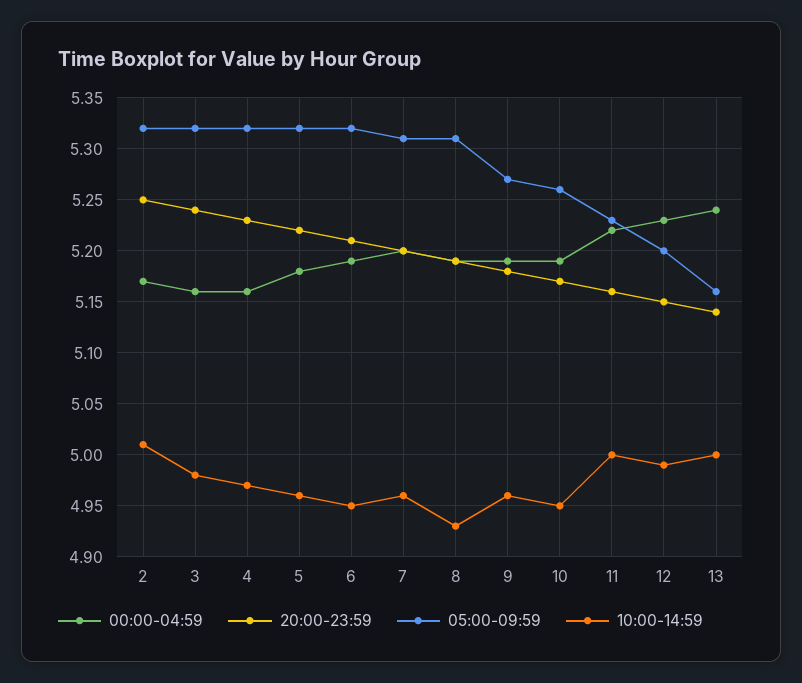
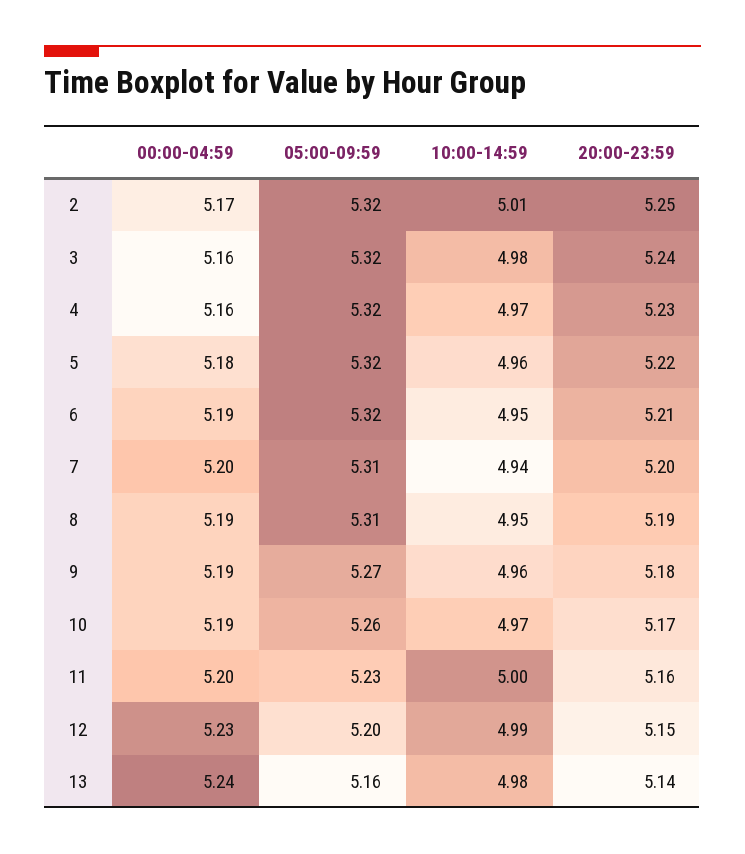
10:00-14:59, 7: 4.96 -> 4.94
10:00-14:59, 8: 4.93 -> 4.95
10:00-14:59, 10: 4.95 -> 4.97
00:00-04:59, 11: 5.22 -> 5.2
10:00-14:59, 13: 5 -> 4.98

